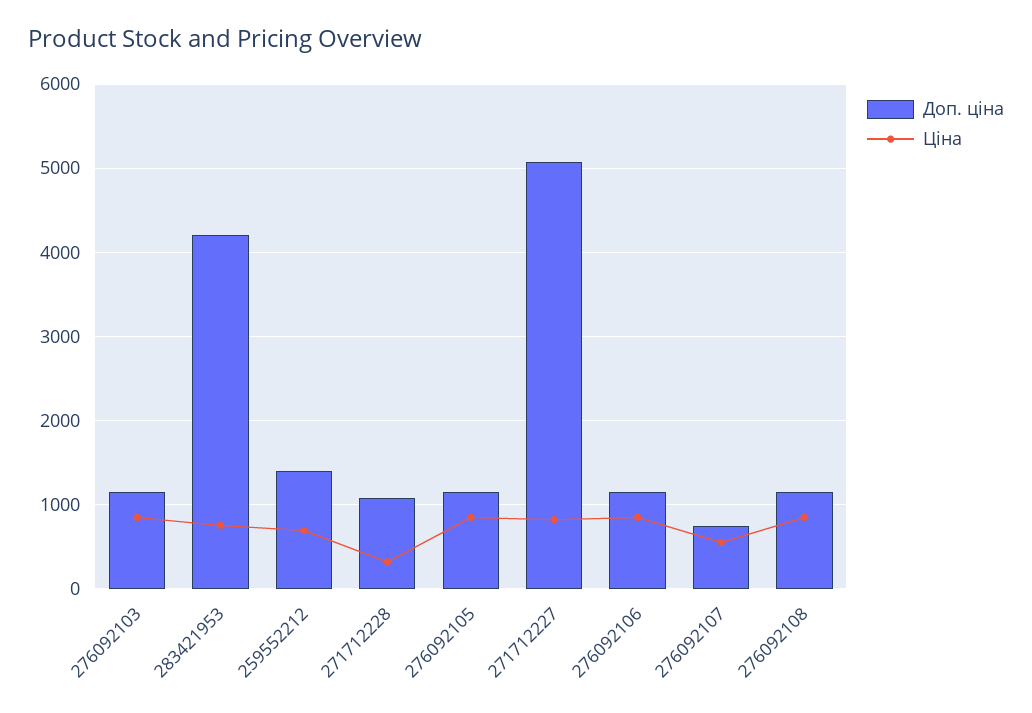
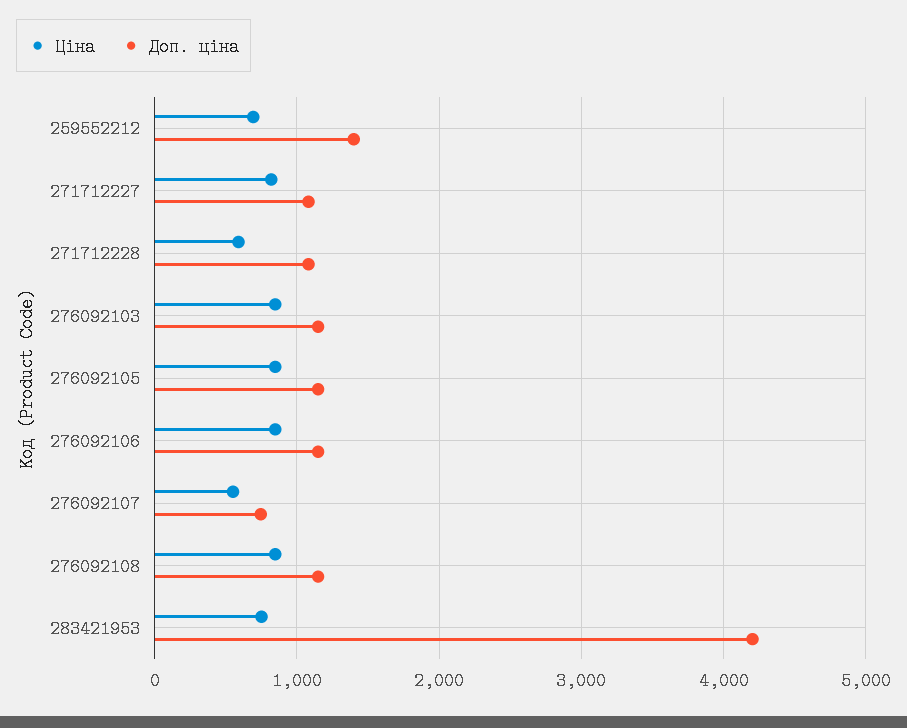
Ціна, 271712228: 300 -> 600
Доп. ціна, 271712227: 5100 -> 1100

